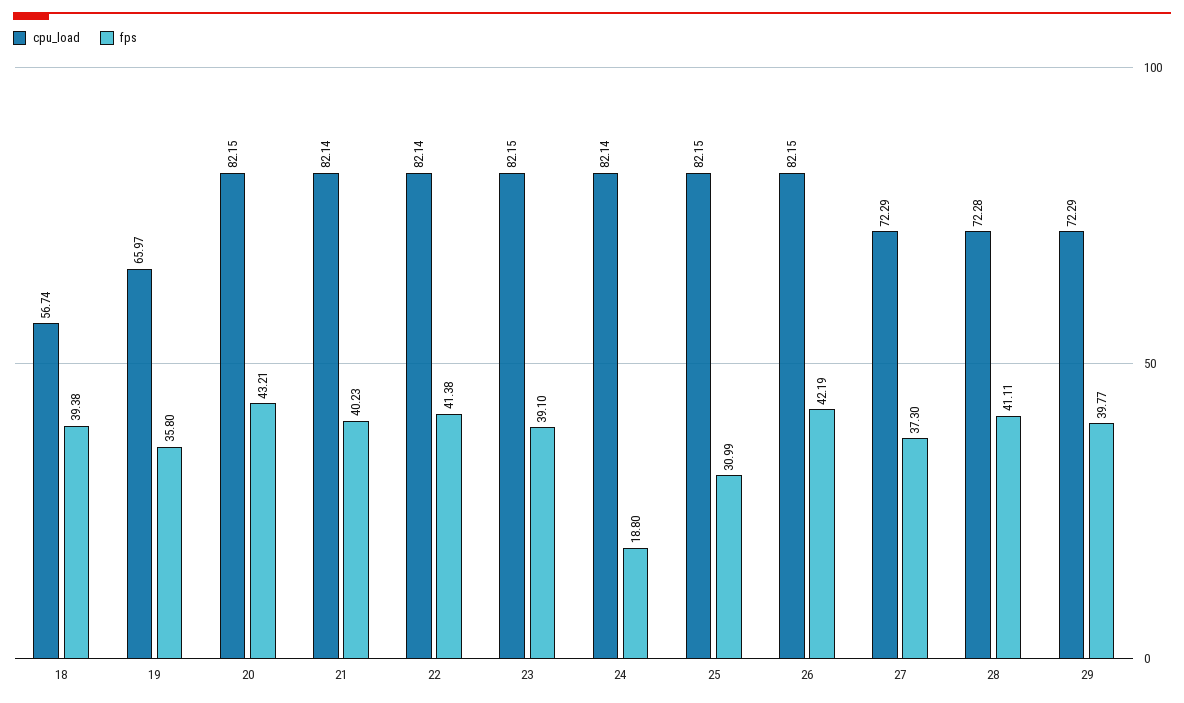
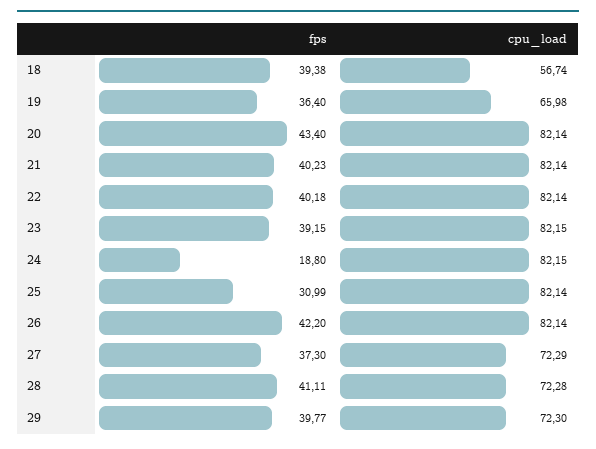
cpu_load, 19: 65.97 -> 65.98
fps, 19: 35.8 -> 36.4
cpu_load, 20: 82.15 -> 82.14
fps, 20: 43.21 -> 43.4
fps, 22: 41.38 -> 40.18
fps, 23: 39.1 -> 39.15
cpu_load, 24: 82.14 -> 82.15
cpu_load, 25: 82.15 -> 82.14
cpu_load, 26: 82.15 -> 82.14
fps, 26: 42.19 -> 42.2
cpu_load, 29: 72.29 -> 72.3

